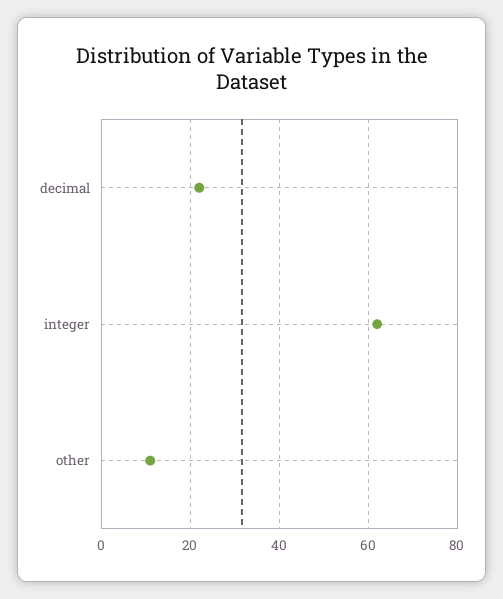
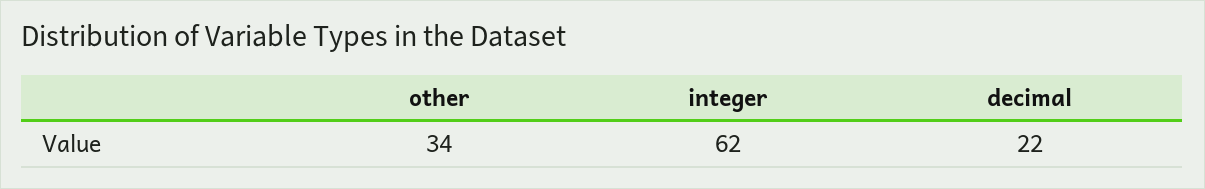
other: 10 -> 34

